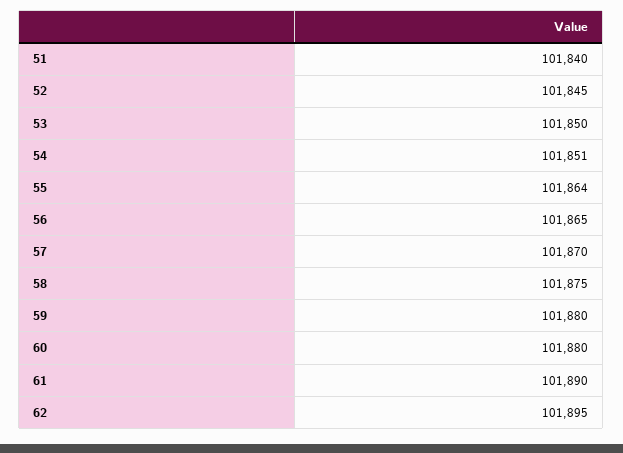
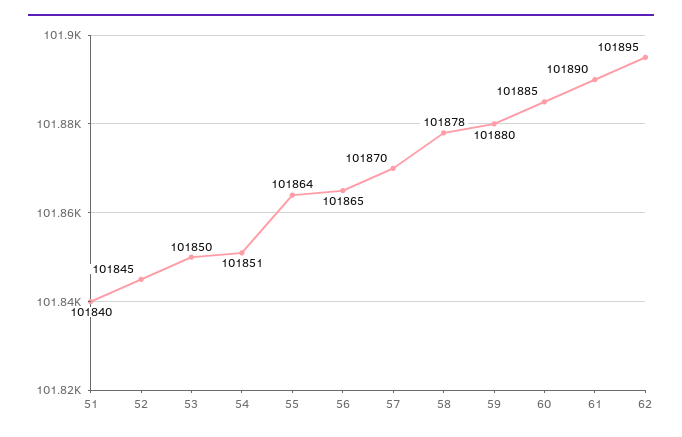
58: 101875 -> 101878
60: 101880 -> 101885

